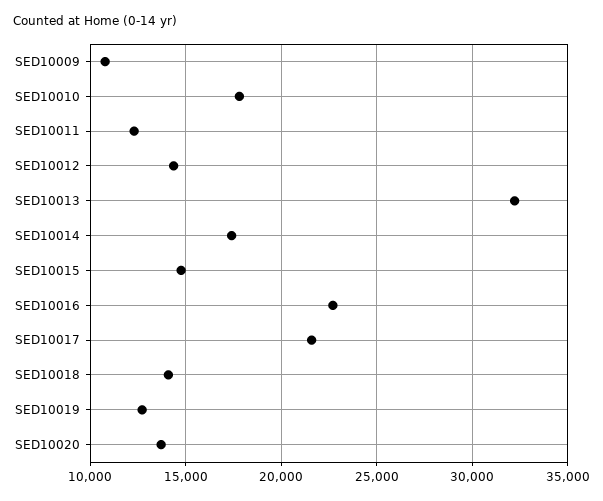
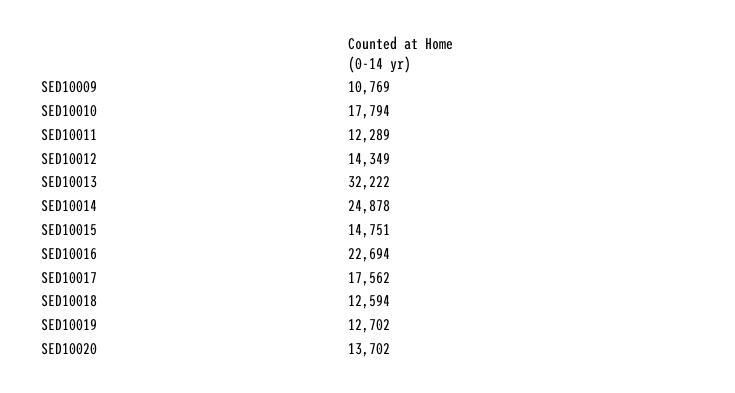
SED10014: 17500 -> 24878
SED10017: 21500 -> 17562
SED10018: 14000 -> 12594

